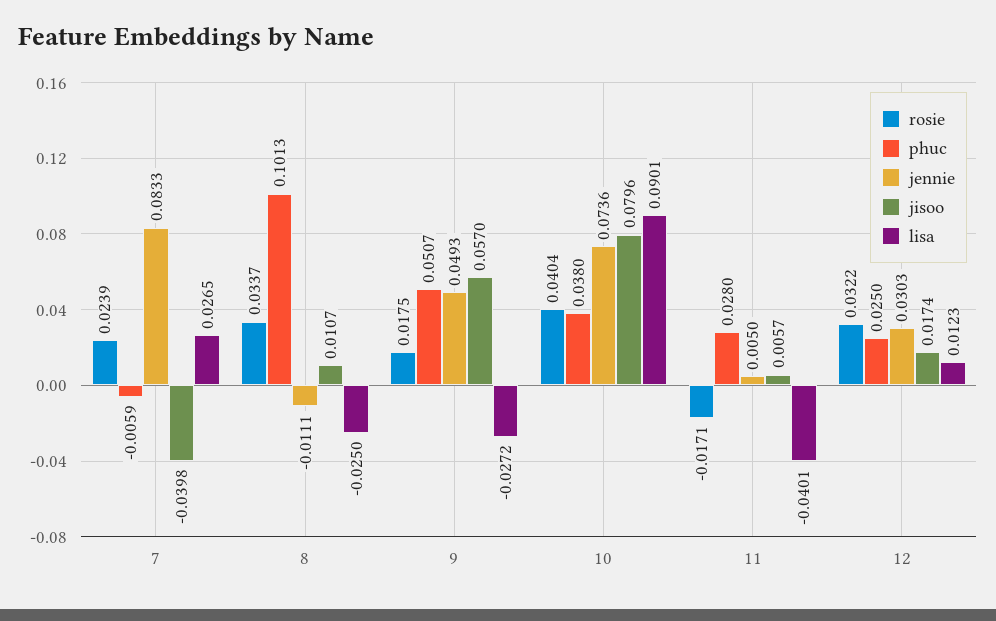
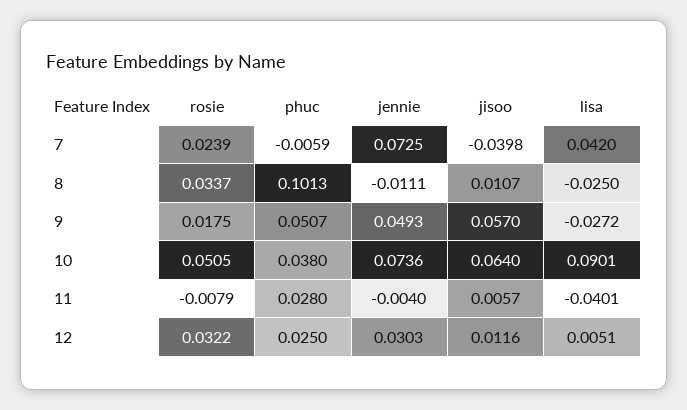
jennie, 7: 0.0833 -> 0.0725
lisa, 7: 0.0265 -> 0.042
rosie, 10: 0.0404 -> 0.0505
jisoo, 10: 0.0796 -> 0.064
rosie, 11: -0.0171 -> -0.0079
jennie, 11: 0.005 -> -0.004
jisoo, 12: 0.0174 -> 0.0116
lisa, 12: 0.0123 -> 0.0051

